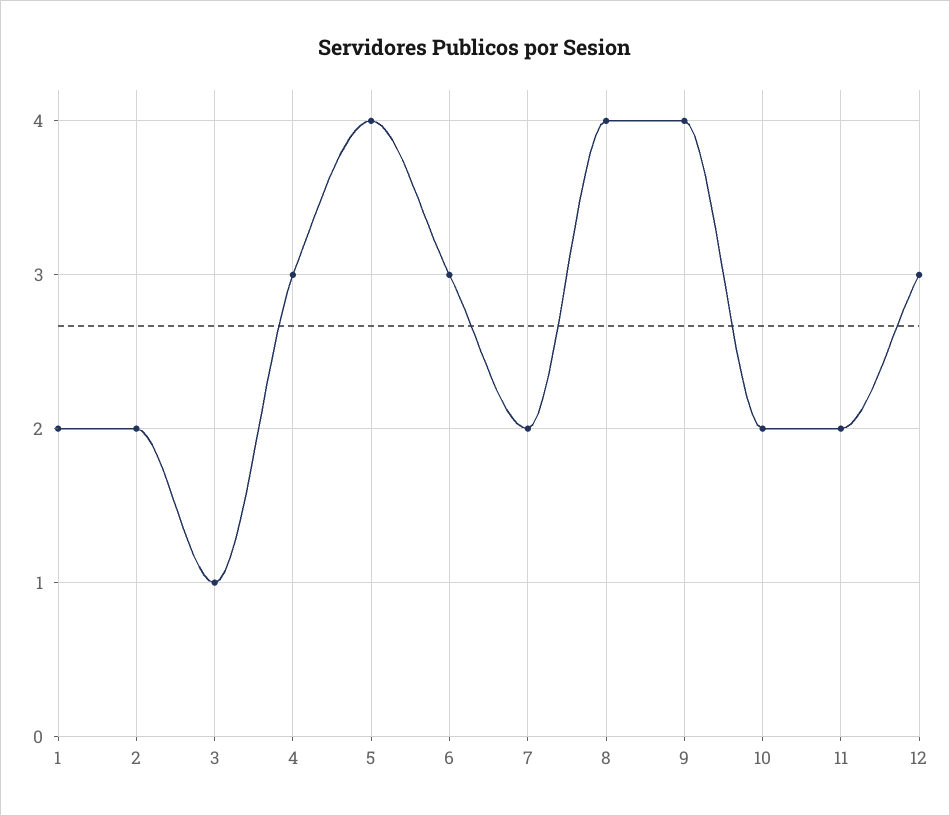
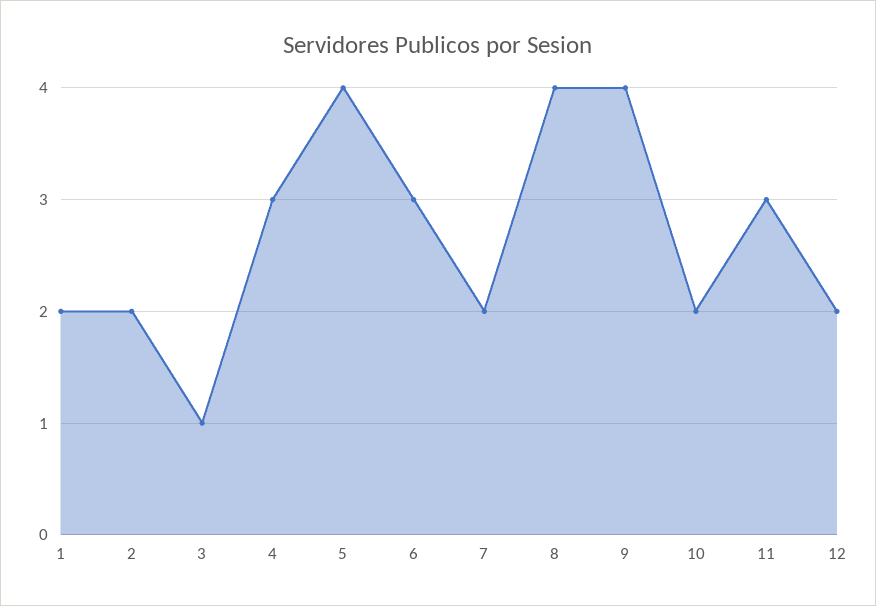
11: 2 -> 3
12: 3 -> 2

